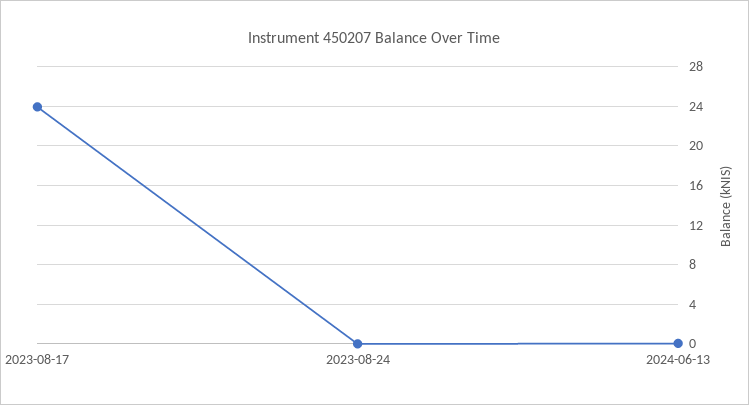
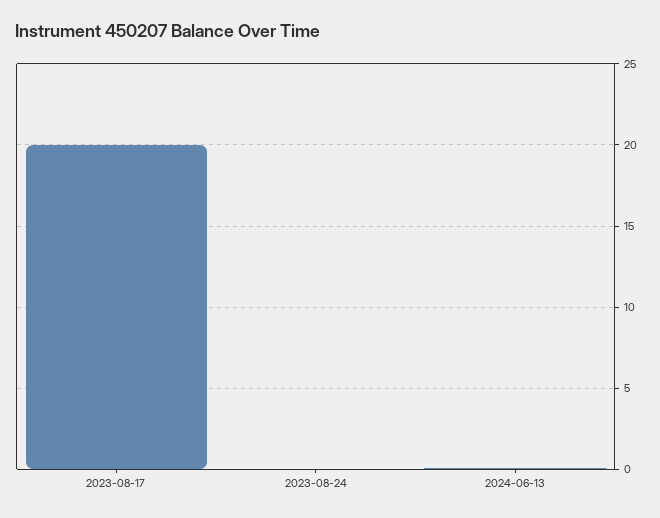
2023-08-17: 24 -> 20

